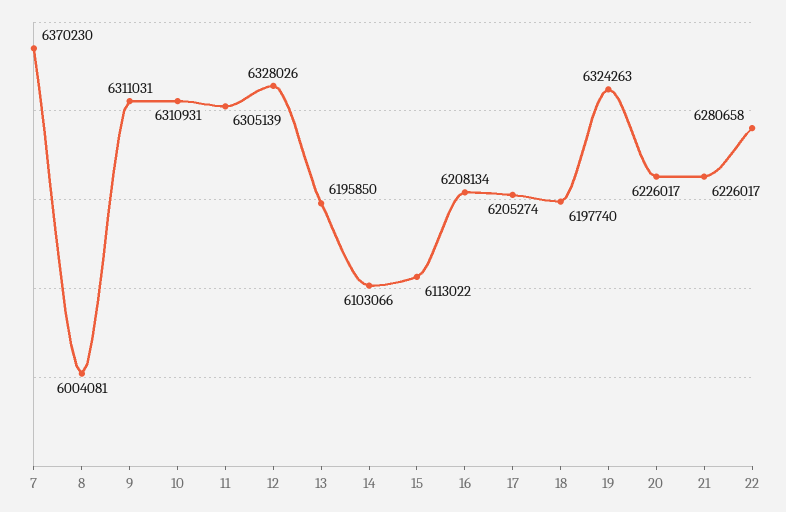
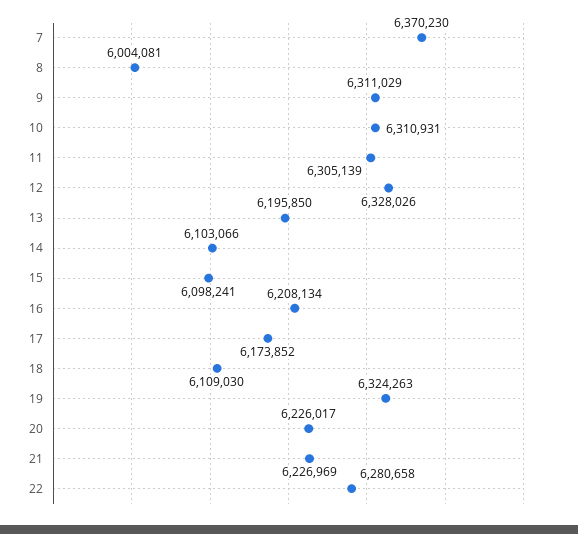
9: 6311031 -> 6311029
15: 6113022 -> 6098241
17: 6205274 -> 6173852
18: 6197740 -> 6109030
21: 6226017 -> 6226969

